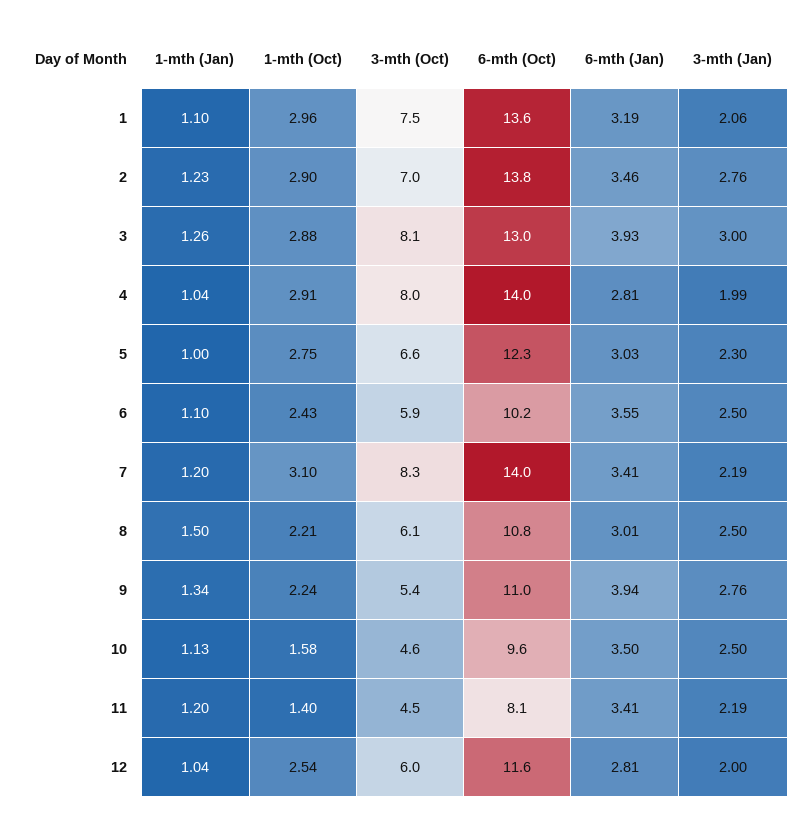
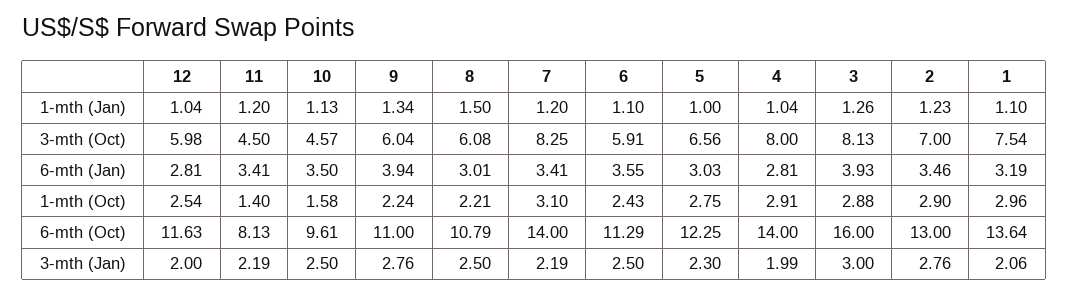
6-mth (Oct), 2: 13.8 -> 13
6-mth (Oct), 3: 13 -> 16
6-mth (Oct), 6: 10.2 -> 11.29
3-mth (Oct), 9: 5.4 -> 6.04

